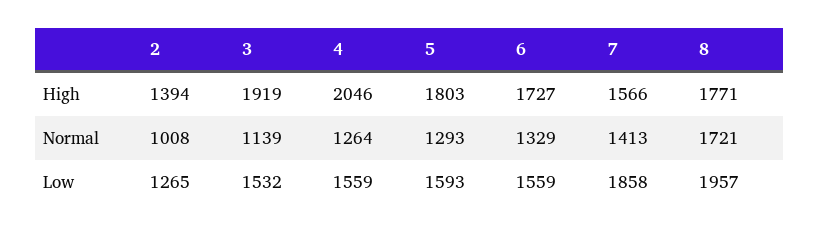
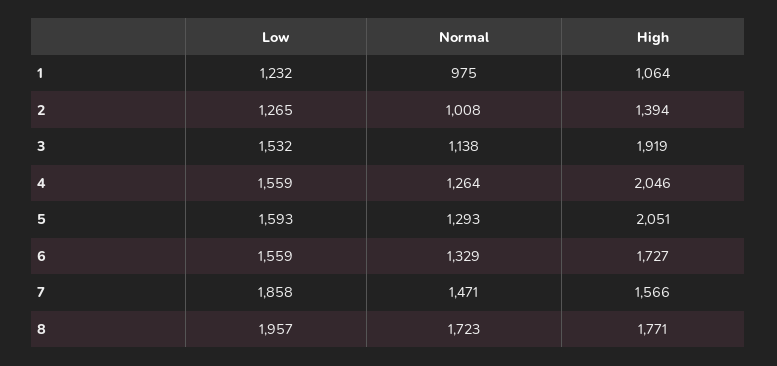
5, High: 1803 -> 2051
3, Normal: 1139 -> 1138
7, Normal: 1413 -> 1471
8, Normal: 1721 -> 1723
1, Low: none -> 1232
1, Normal: none -> 975
1, High: none -> 1064

